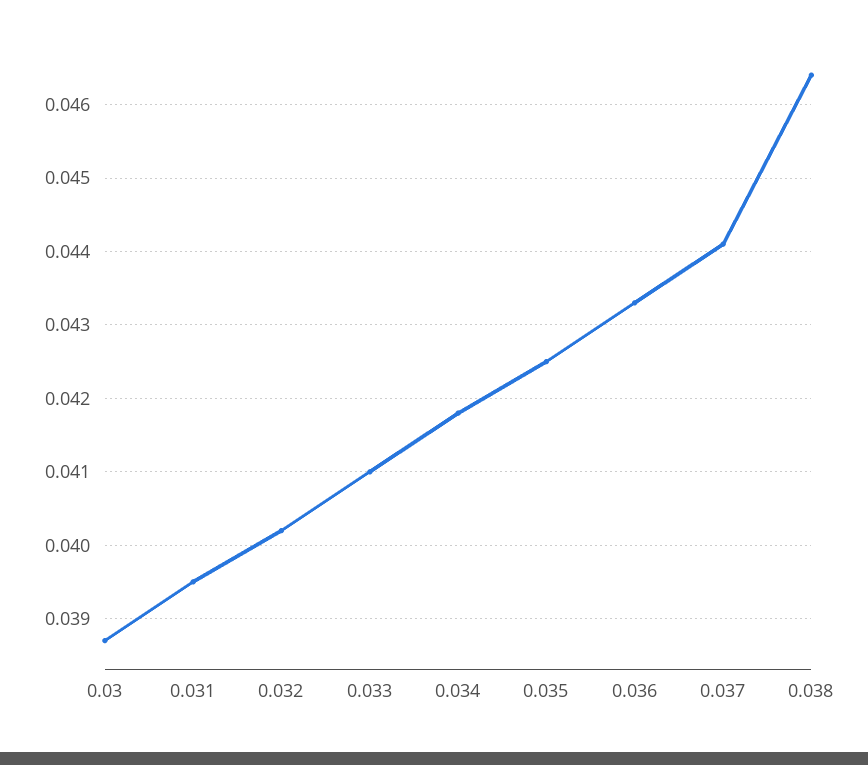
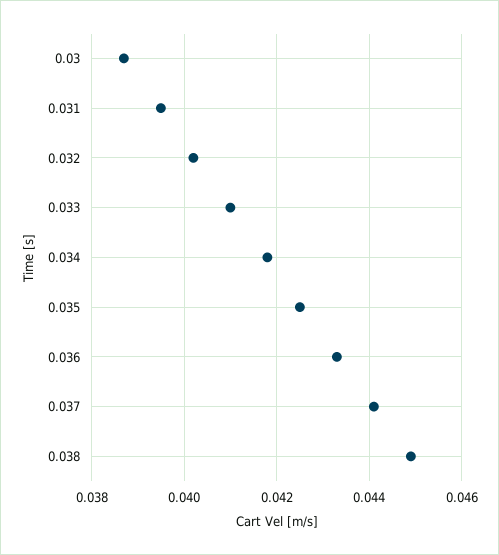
0.038: 0.0464 -> 0.045

